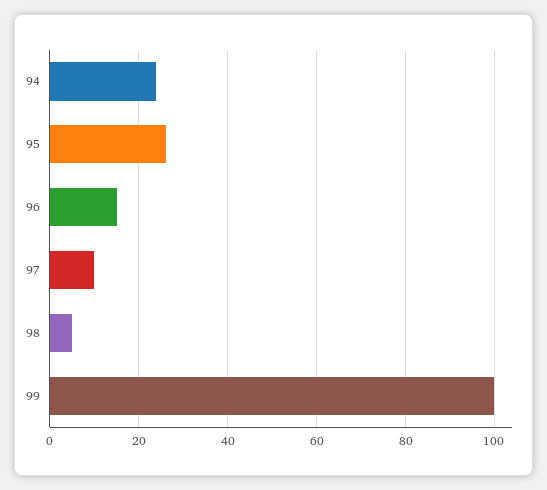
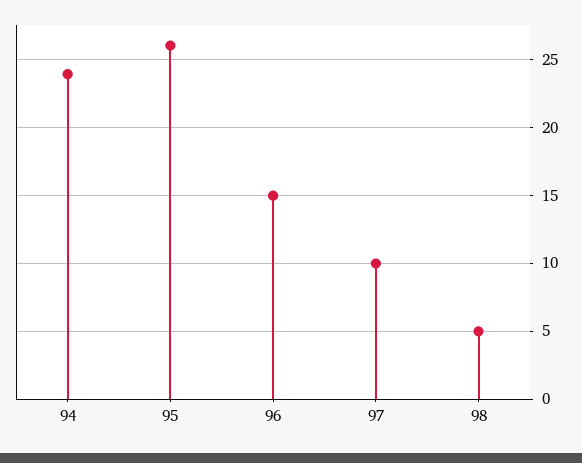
99: 100 -> none

